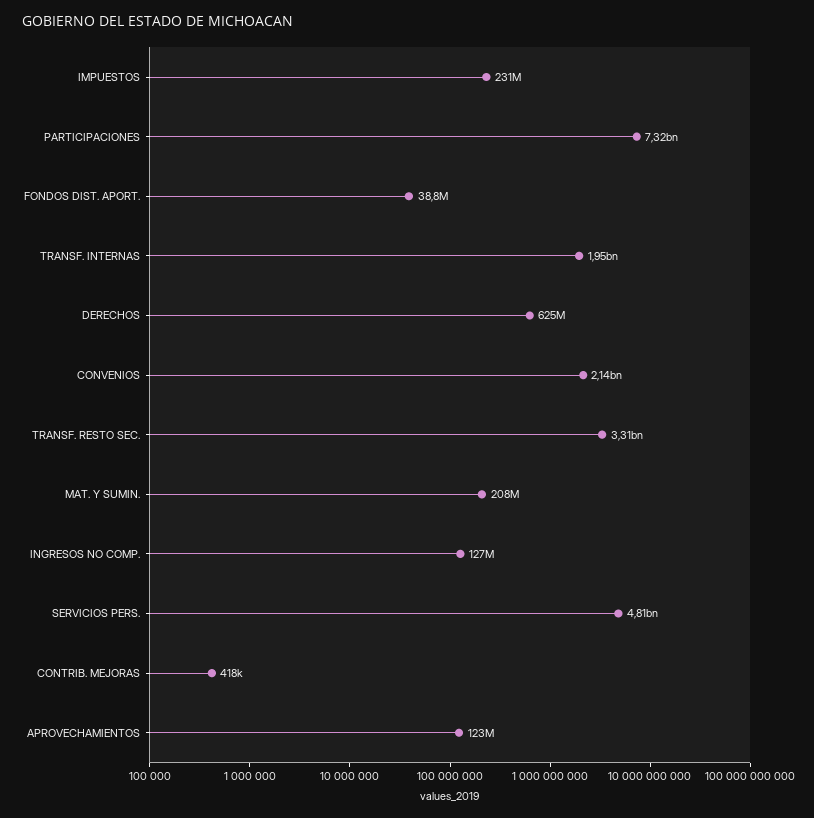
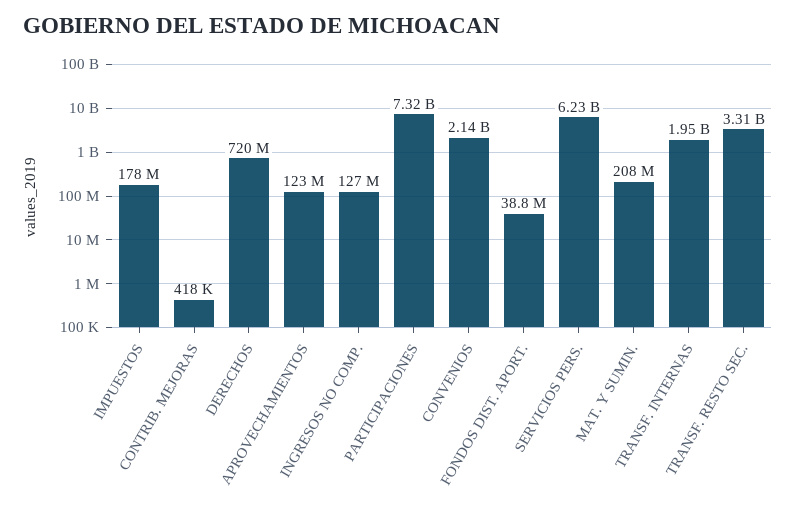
IMPUESTOS: 231000000 -> 178000000
DERECHOS: 625000000 -> 720000000
SERVICIOS PERS.: 4810000000 -> 6230000000

